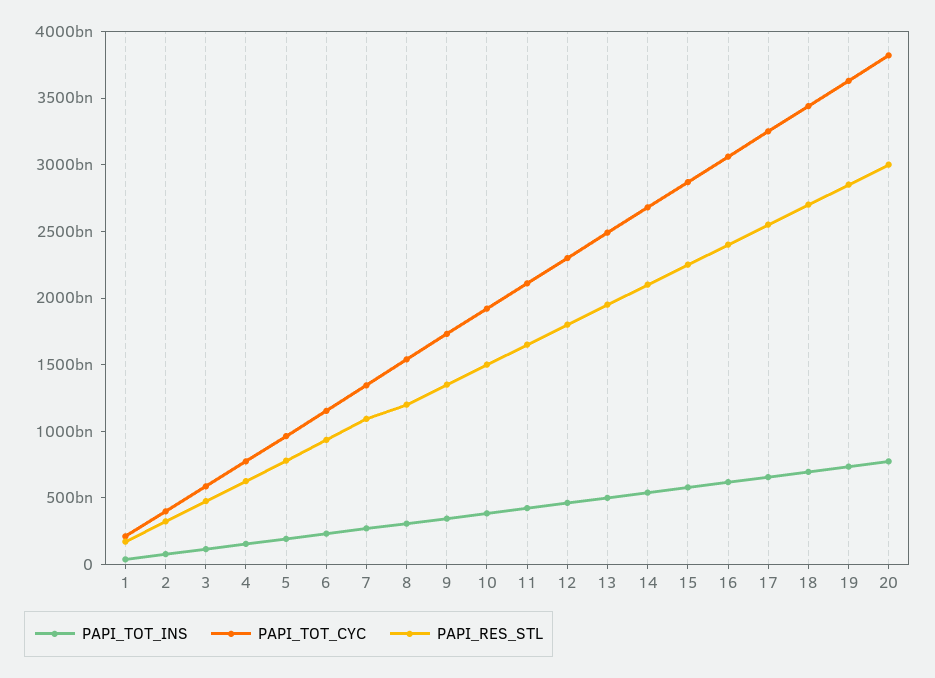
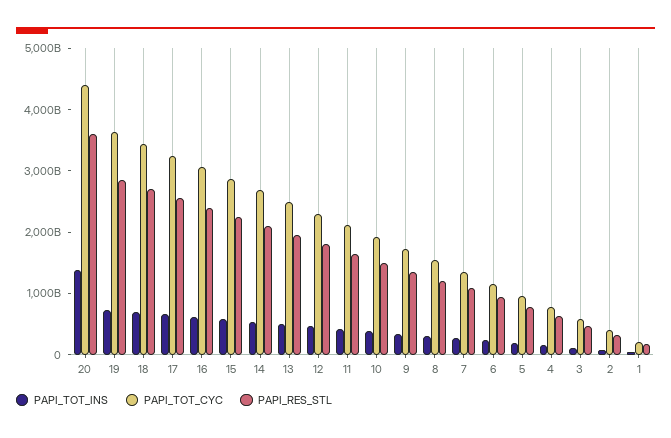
PAPI_TOT_INS, 20: 800000000000 -> 1400000000000
PAPI_TOT_CYC, 20: 3800000000000 -> 4400000000000
PAPI_RES_STL, 20: 3000000000000 -> 3600000000000

